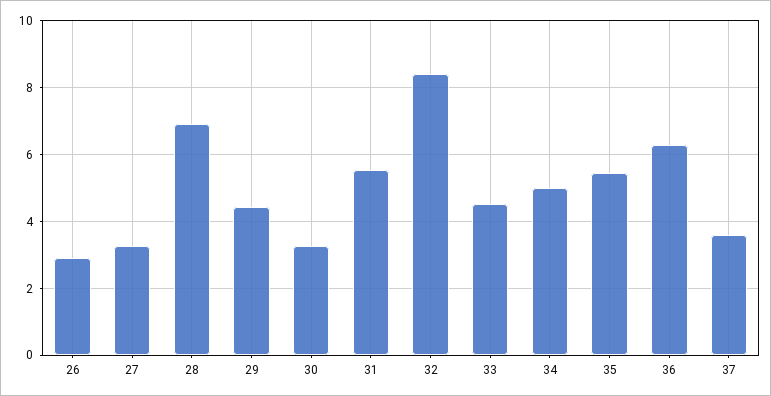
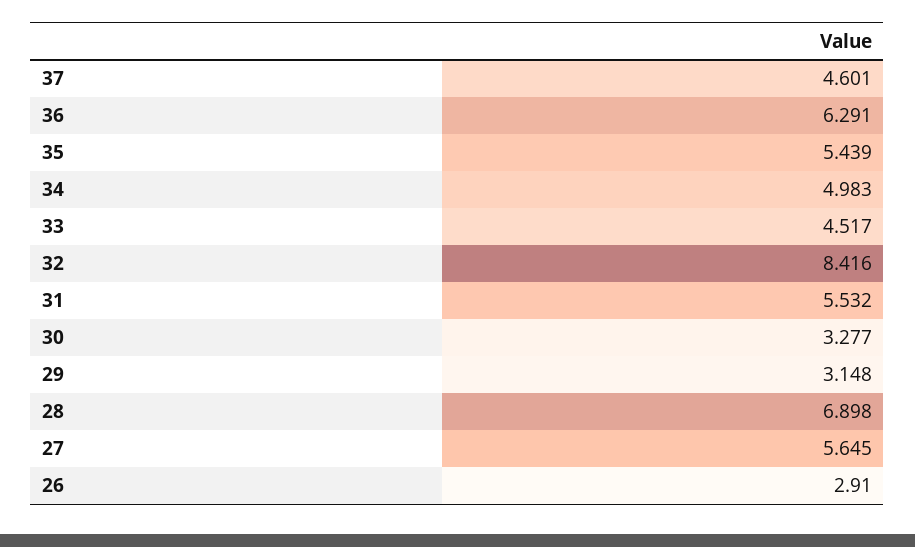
27: 3.2 -> 5.645
29: 4.4 -> 3.148
37: 3.6 -> 4.601

